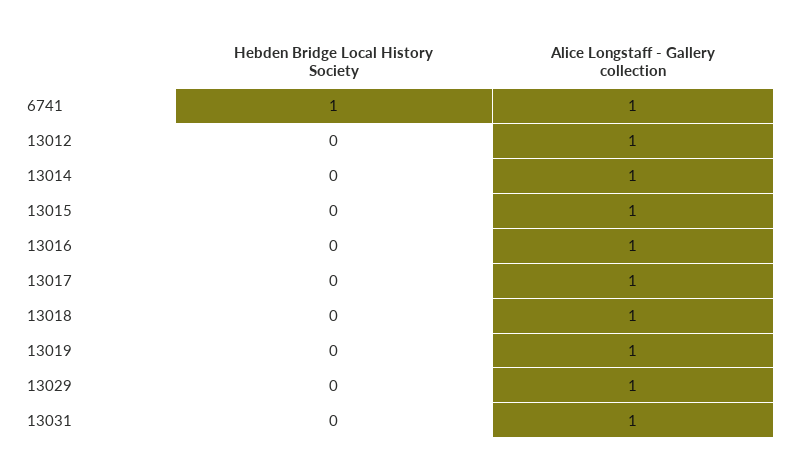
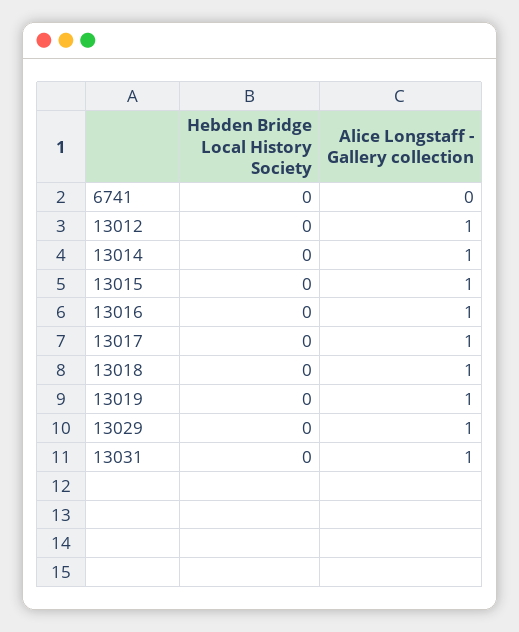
Hebden Bridge Local History Society, 6741: 1 -> 0
Alice Longstaff - Gallery collection, 6741: 1 -> 0

